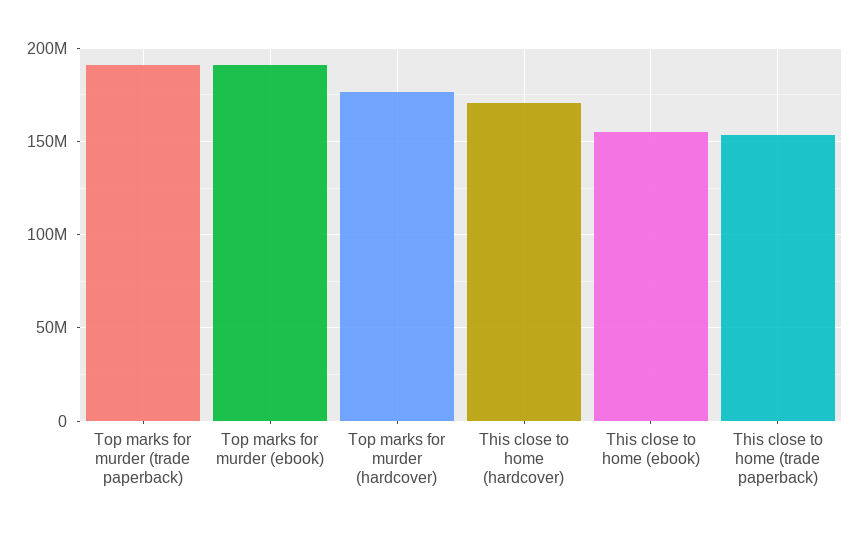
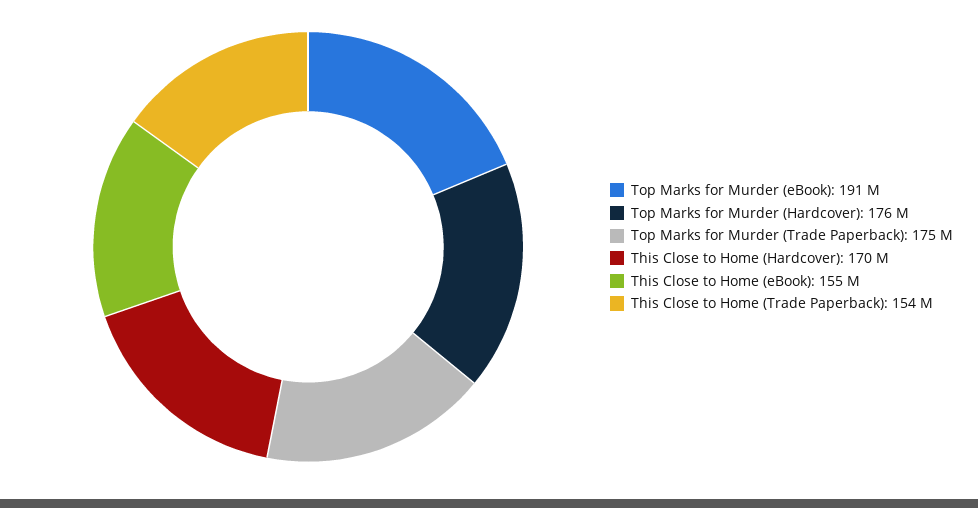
Top marks for murder (trade paperback): 190000000 -> 175000000

